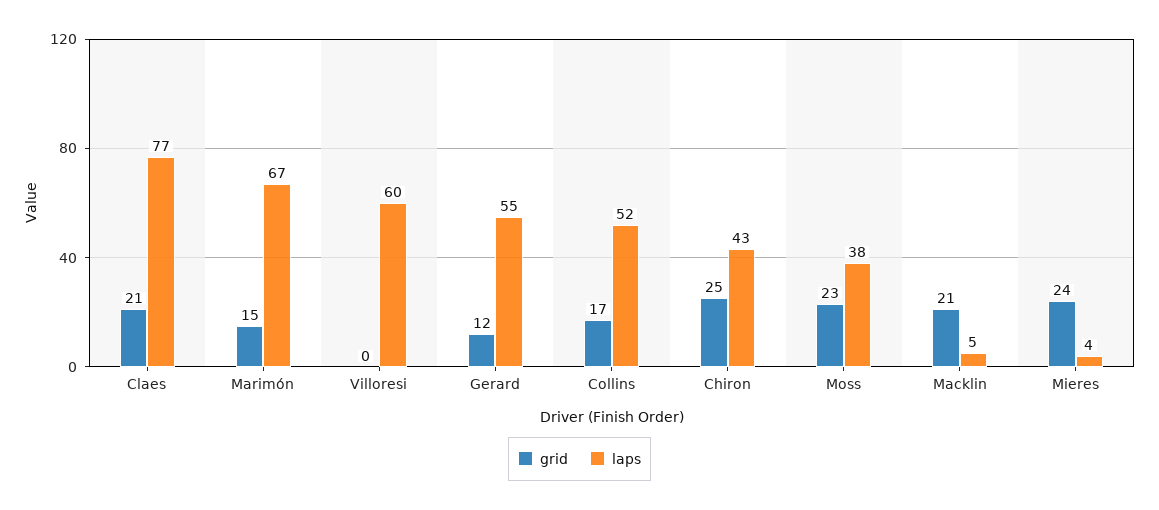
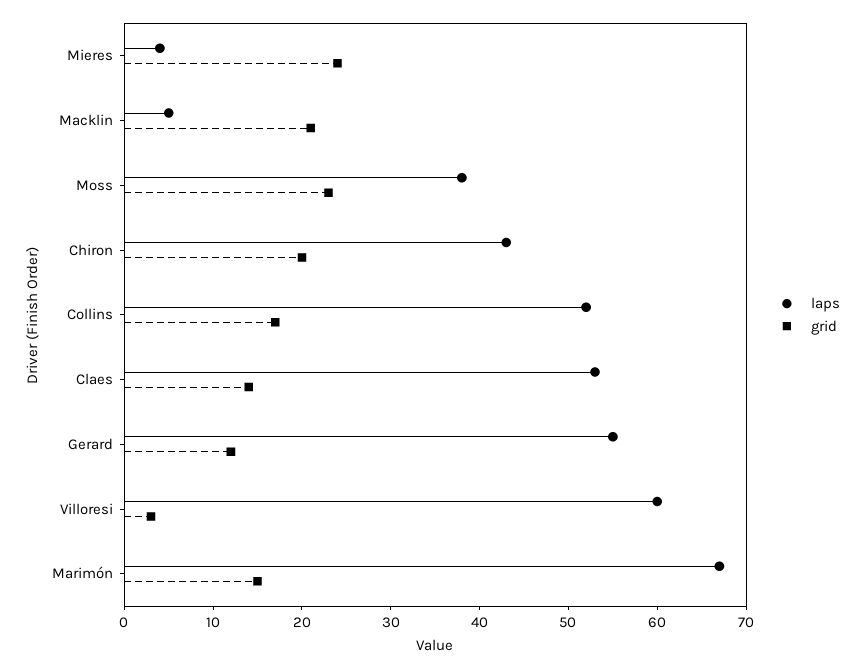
grid, Claes: 21 -> 14
laps, Claes: 77 -> 53
grid, Villoresi: 0 -> 3
grid, Chiron: 25 -> 20

